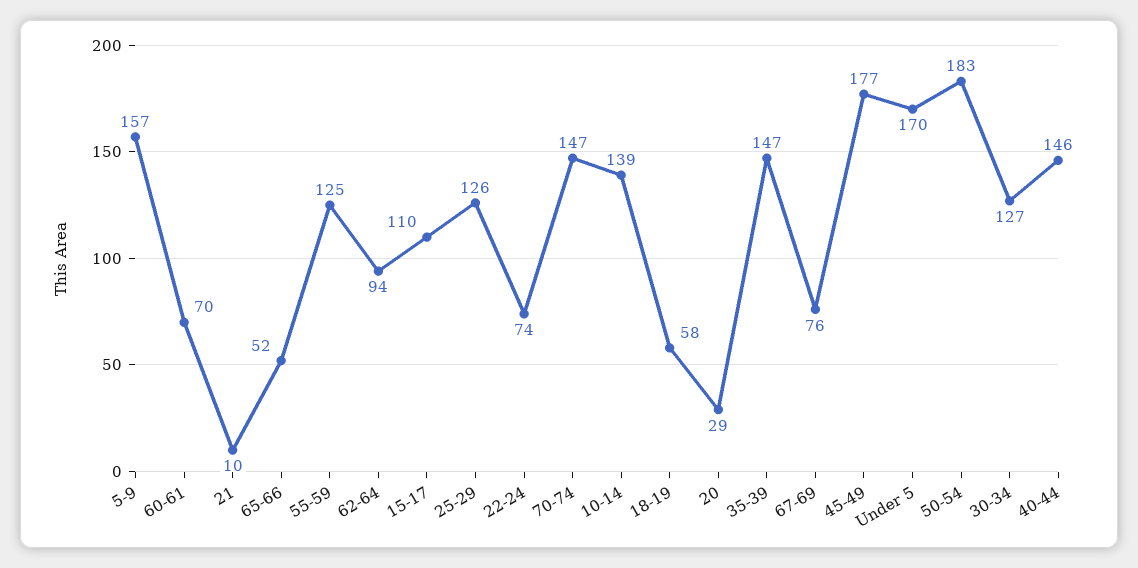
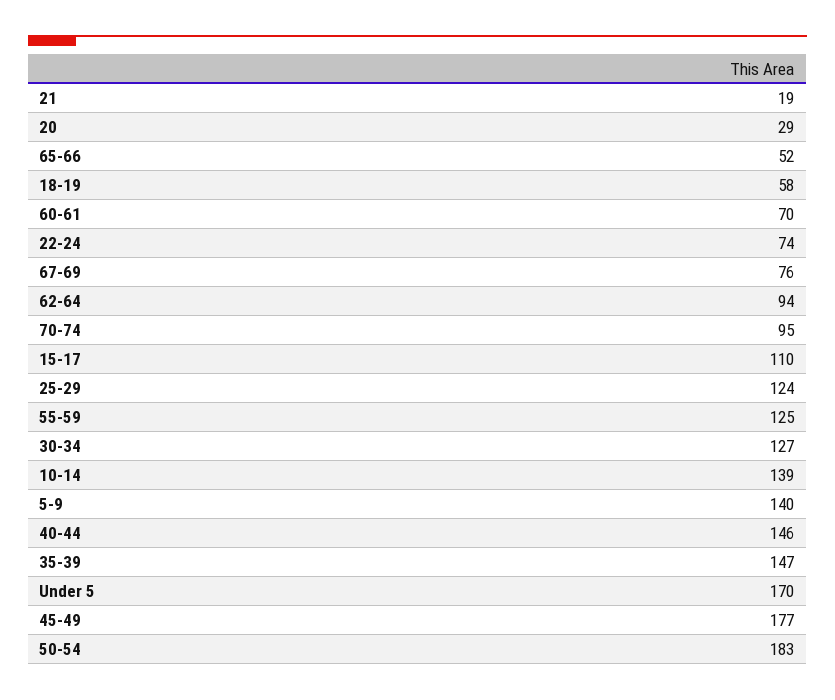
5-9: 157 -> 140
21: 10 -> 19
25-29: 126 -> 124
70-74: 147 -> 95

